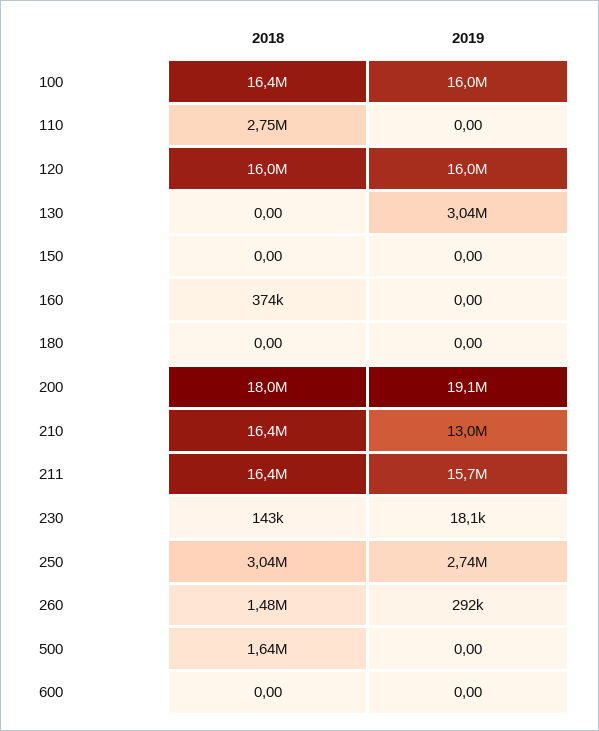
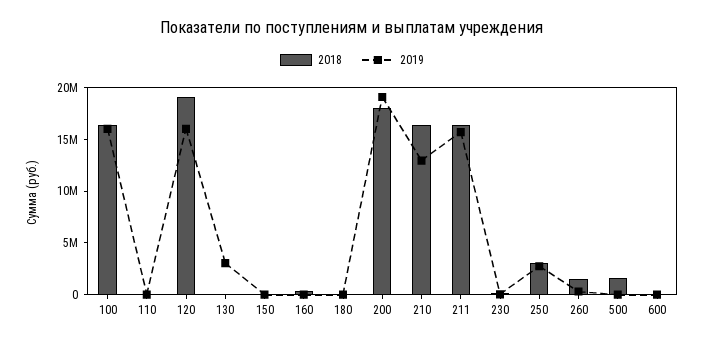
2018, 110: 2750000 -> 0
2018, 120: 16000000 -> 19000000

